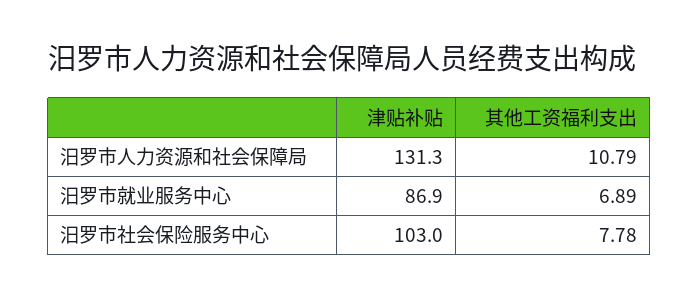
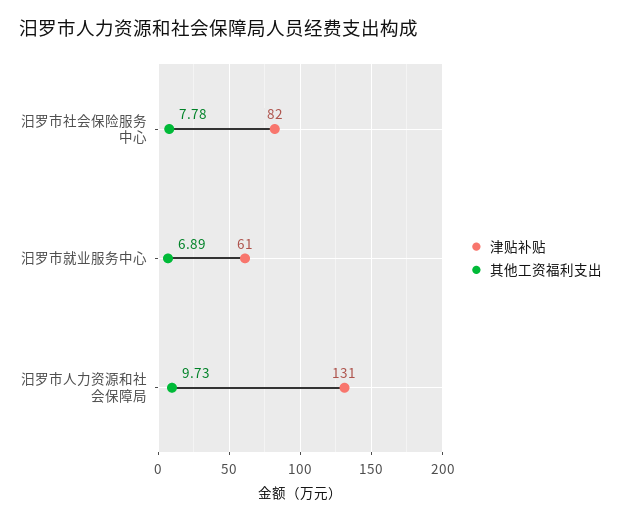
其他工资福利支出, 汨罗市人力资源和社会保障局: 10.79 -> 9.73
津贴补贴, 汨罗市就业服务中心: 86.9 -> 61
津贴补贴, 汨罗市社会保险服务中心: 103 -> 82

